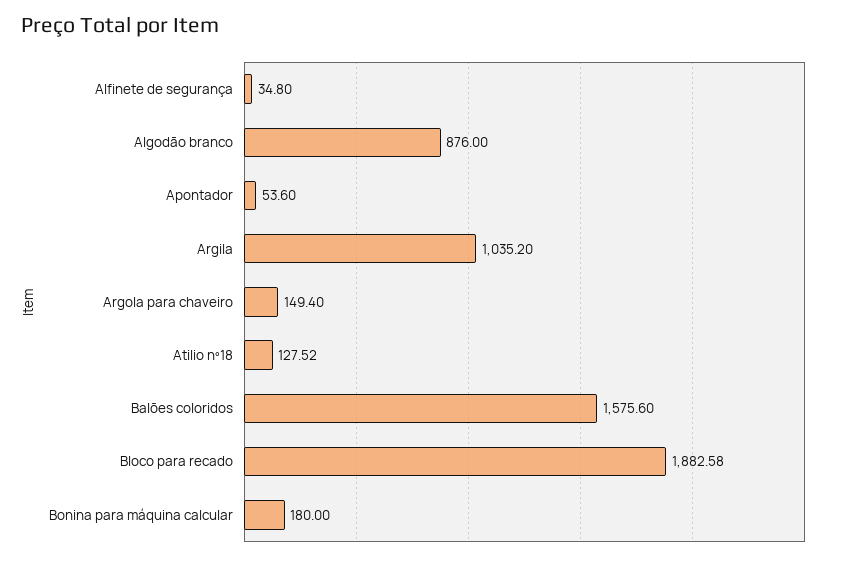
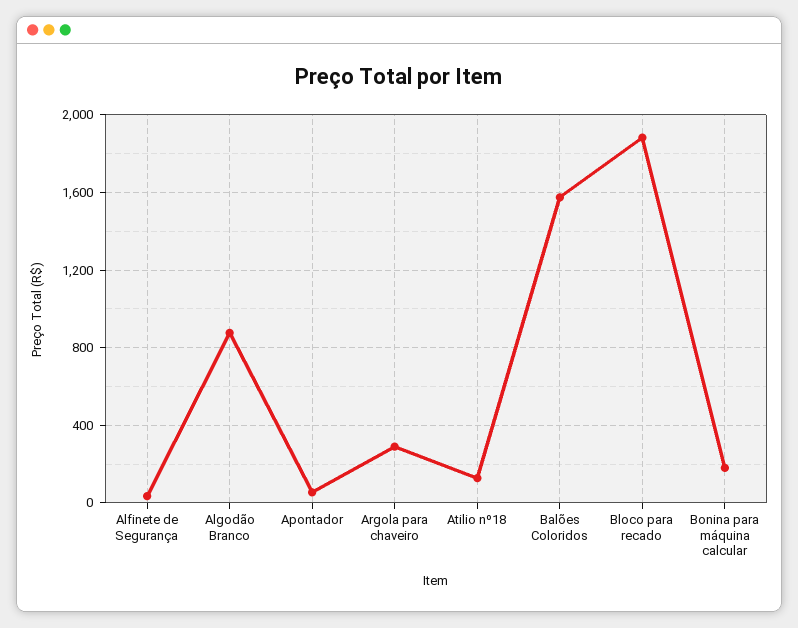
Argila: 1035.2 -> none
Argola para chaveiro: 149.4 -> 300

